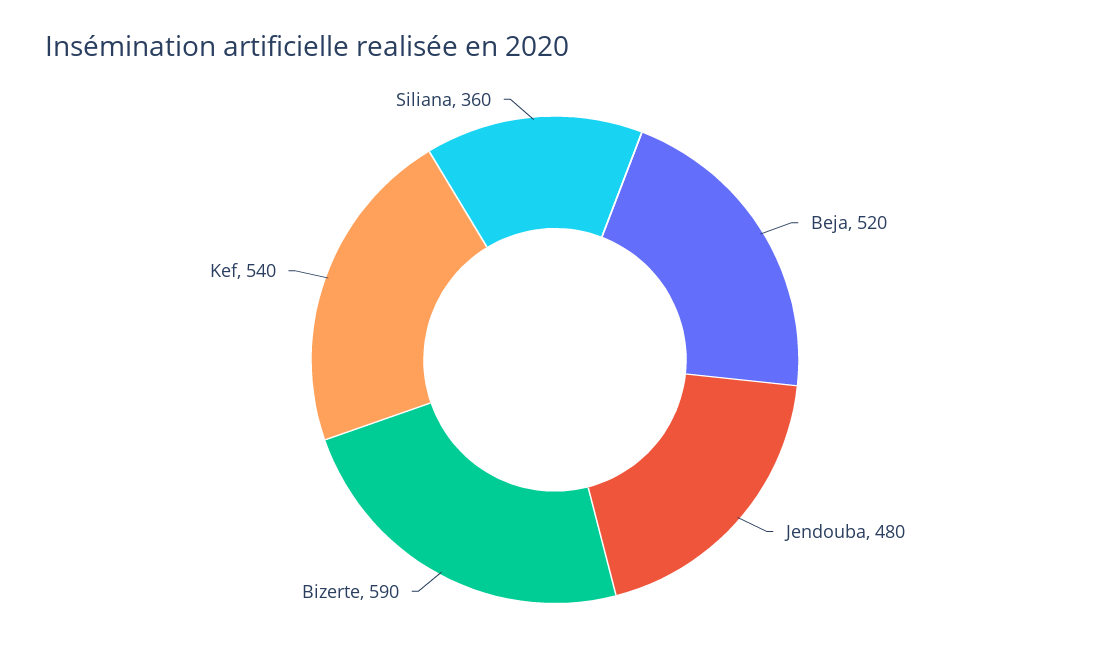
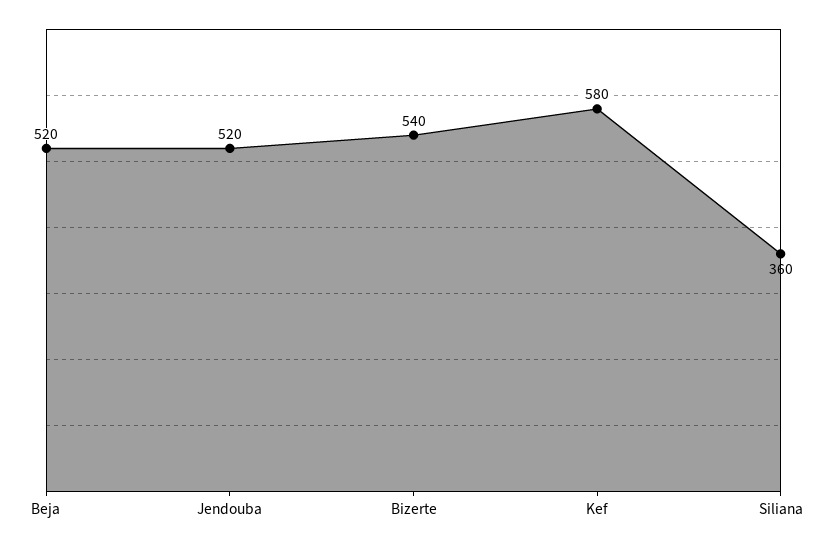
Jendouba: 480 -> 520
Bizerte: 590 -> 540
Kef: 540 -> 580

